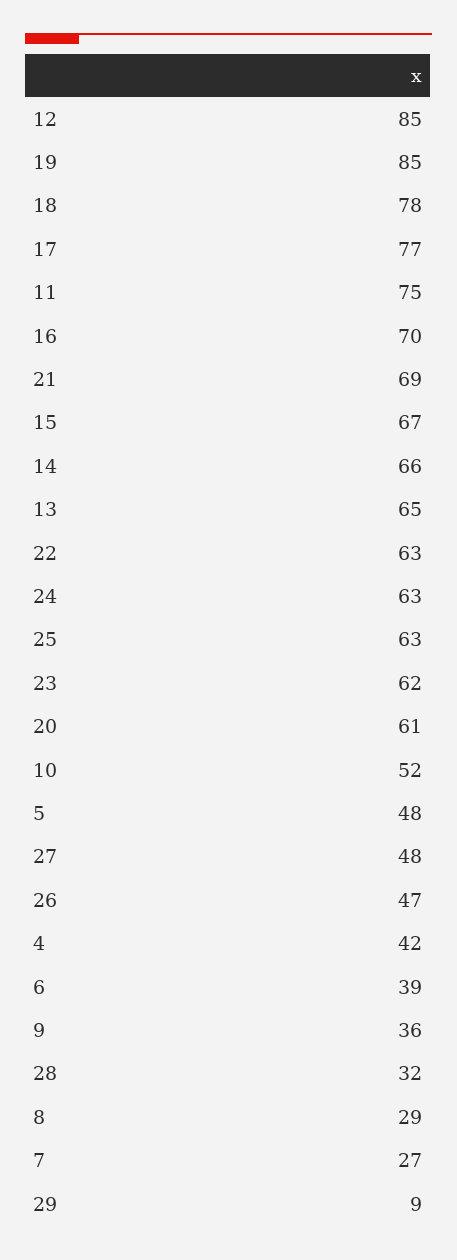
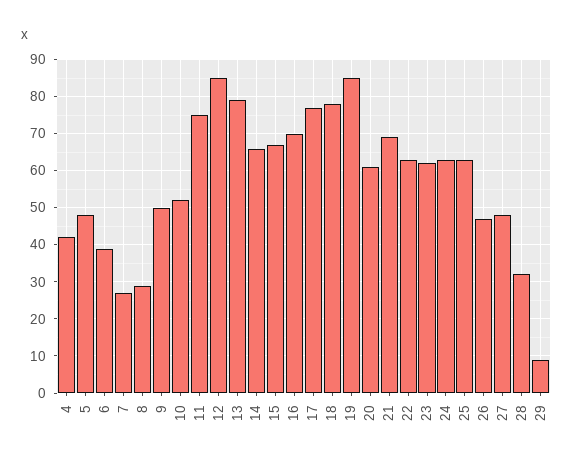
13: 65 -> 80
9: 36 -> 50

